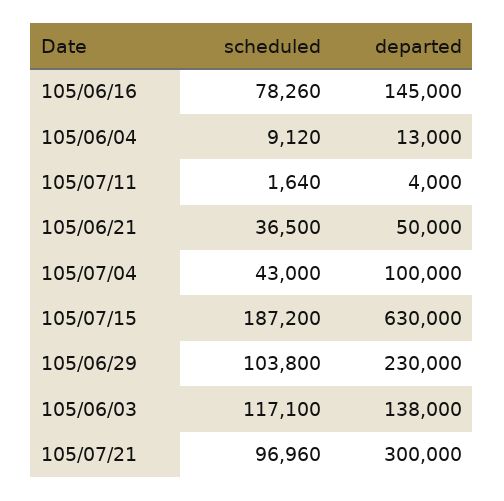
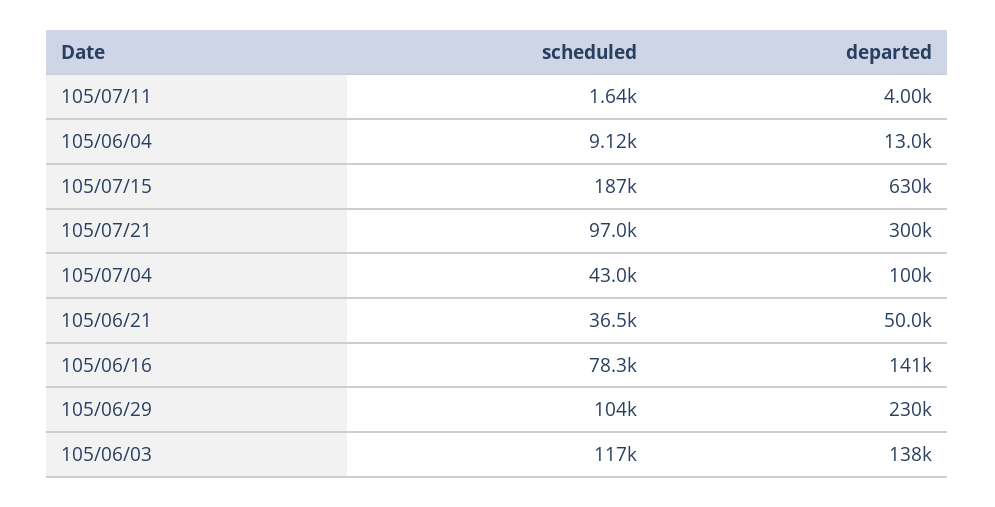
departed, 105/06/16: 145000 -> 141000

